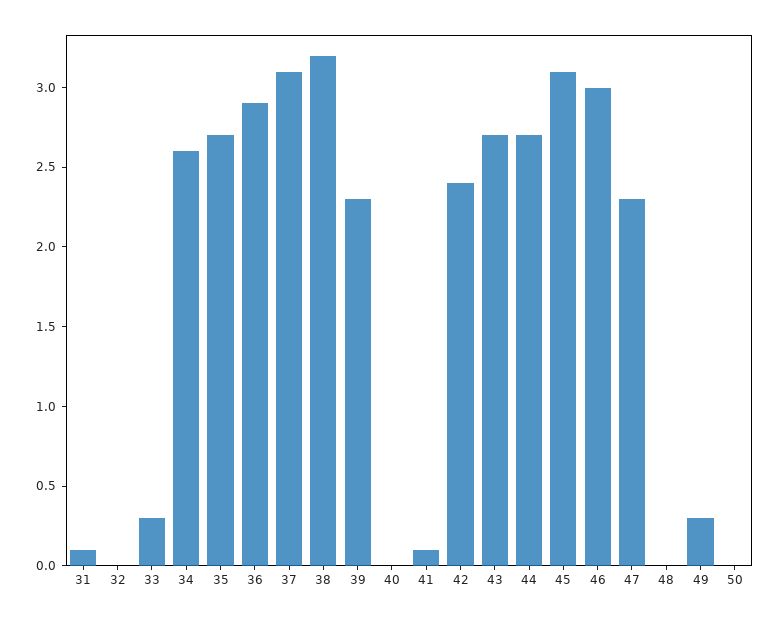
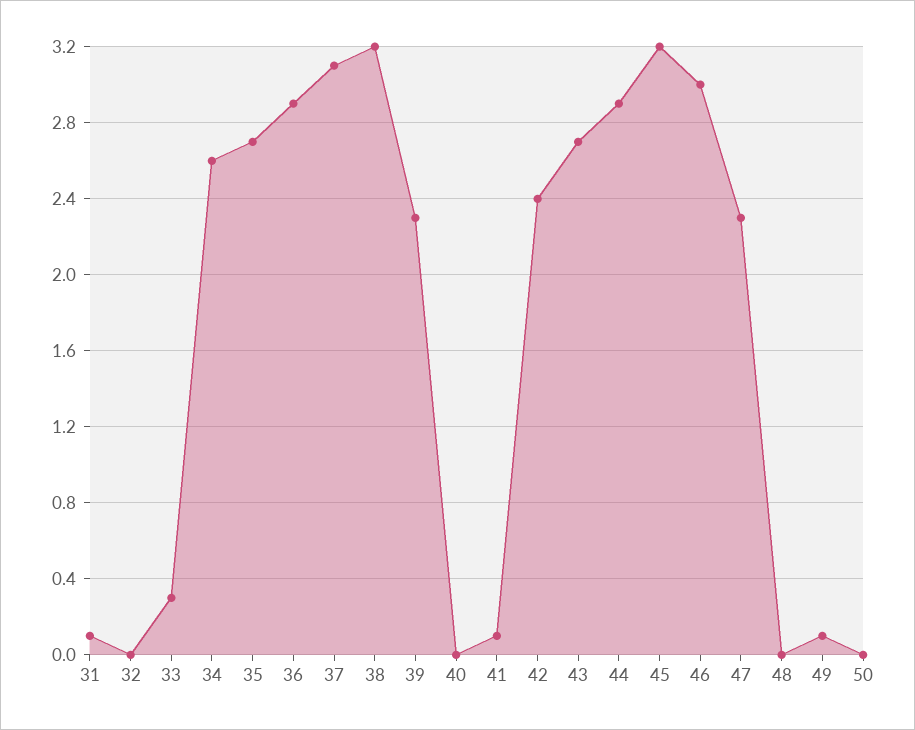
44: 2.7 -> 2.9
45: 3.1 -> 3.2
49: 0.3 -> 0.1

